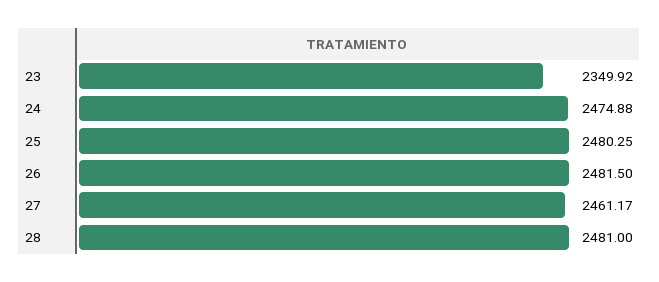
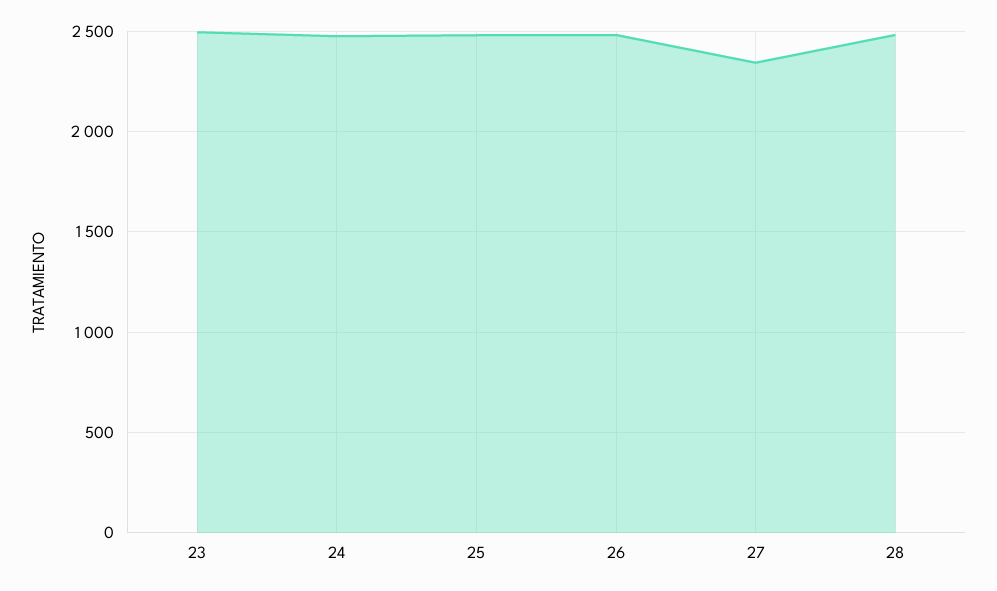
23: 2349.92 -> 2500
27: 2461.17 -> 2350

